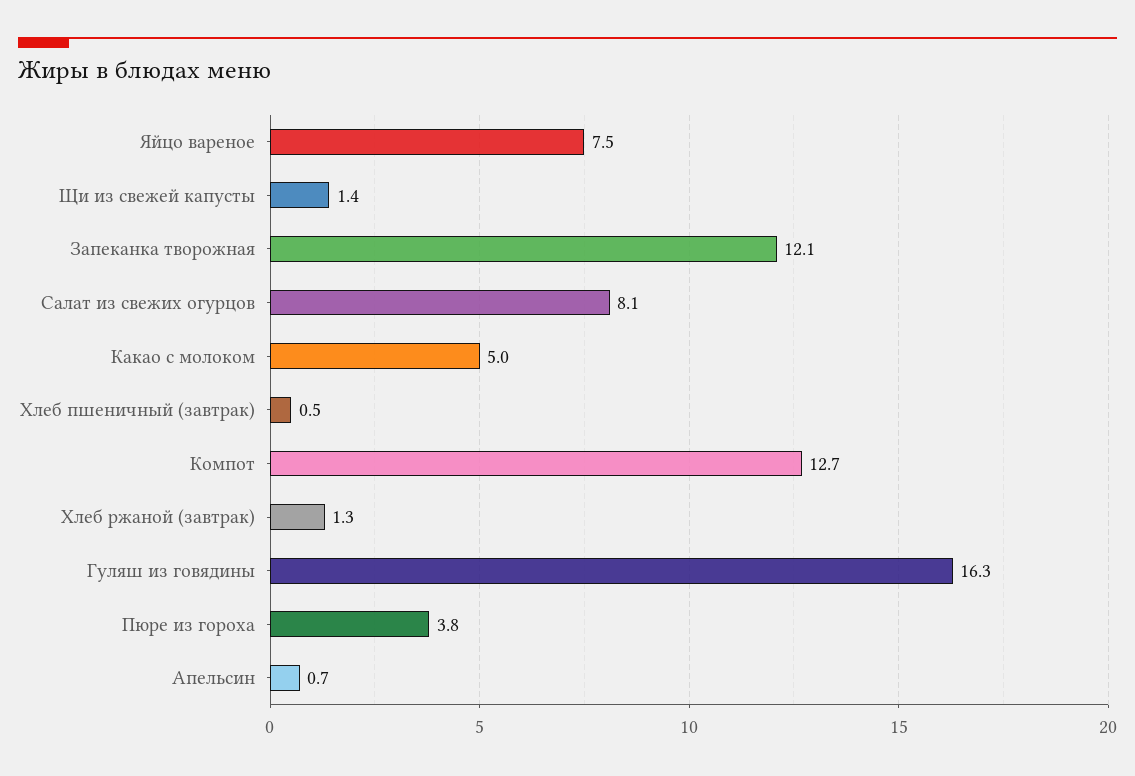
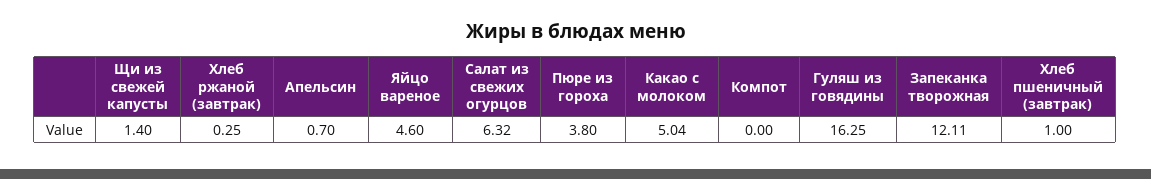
Яйцо вареное: 7.5 -> 4.6
Салат из свежих огурцов: 8.1 -> 6.32
Хлеб пшеничный (завтрак): 0.5 -> 1
Компот: 12.7 -> 0
Хлеб ржаной (завтрак): 1.3 -> 0.25

